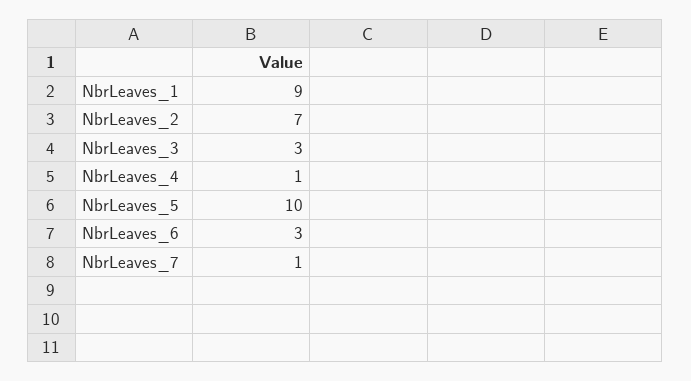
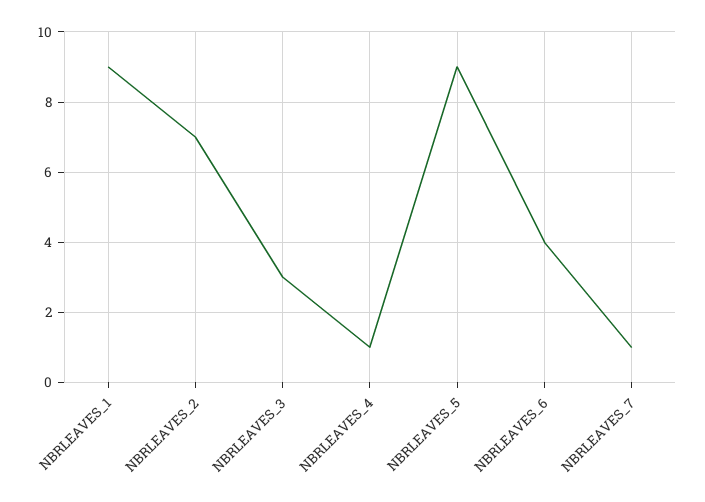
NbrLeaves_5: 10 -> 9
NbrLeaves_6: 3 -> 4

